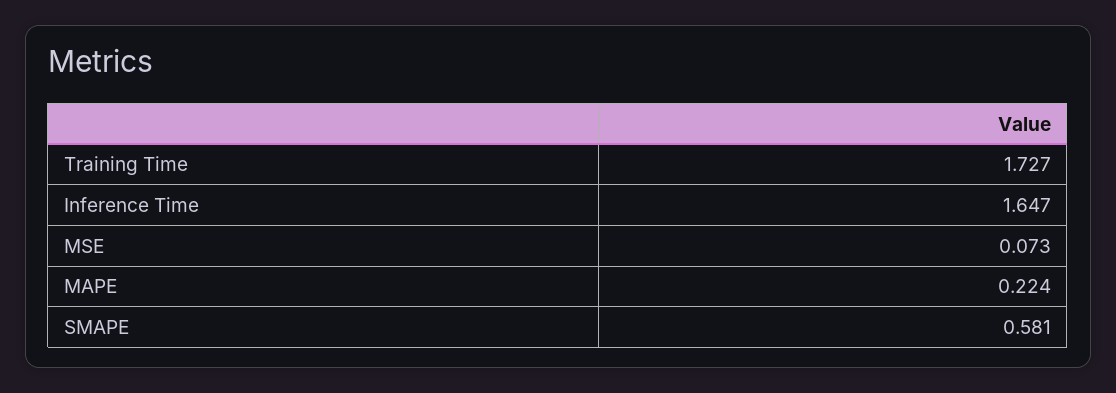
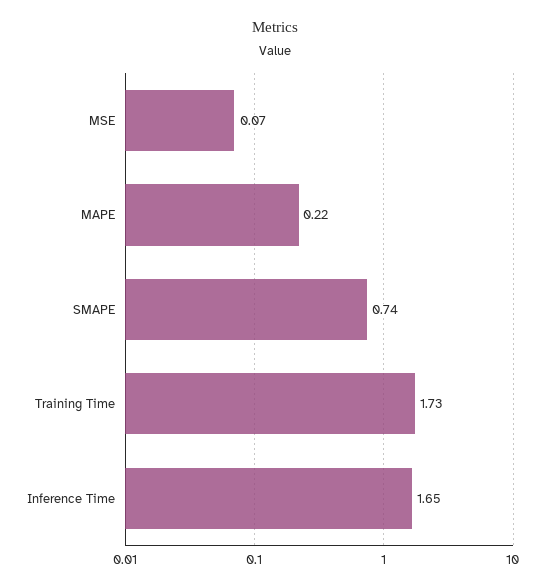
SMAPE: 0.581 -> 0.74

